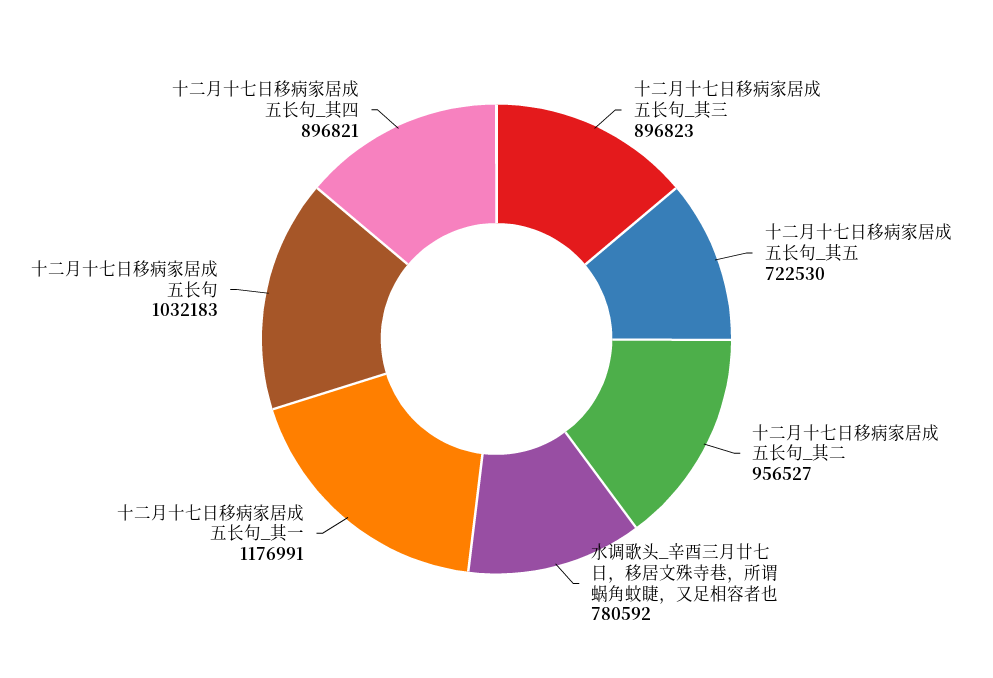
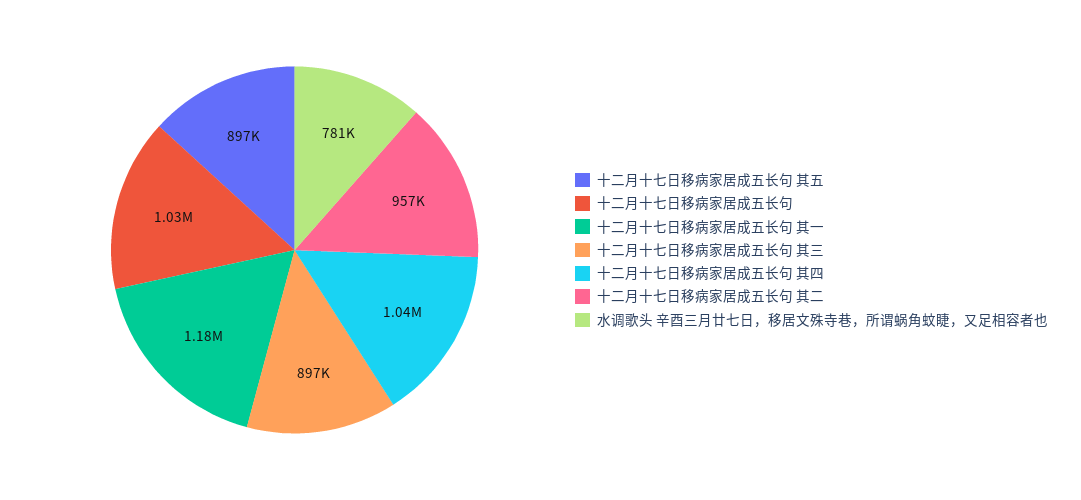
十二月十七日移病家居成五长句_其五: 722530 -> 897000
十二月十七日移病家居成五长句_其四: 896821 -> 1040000

